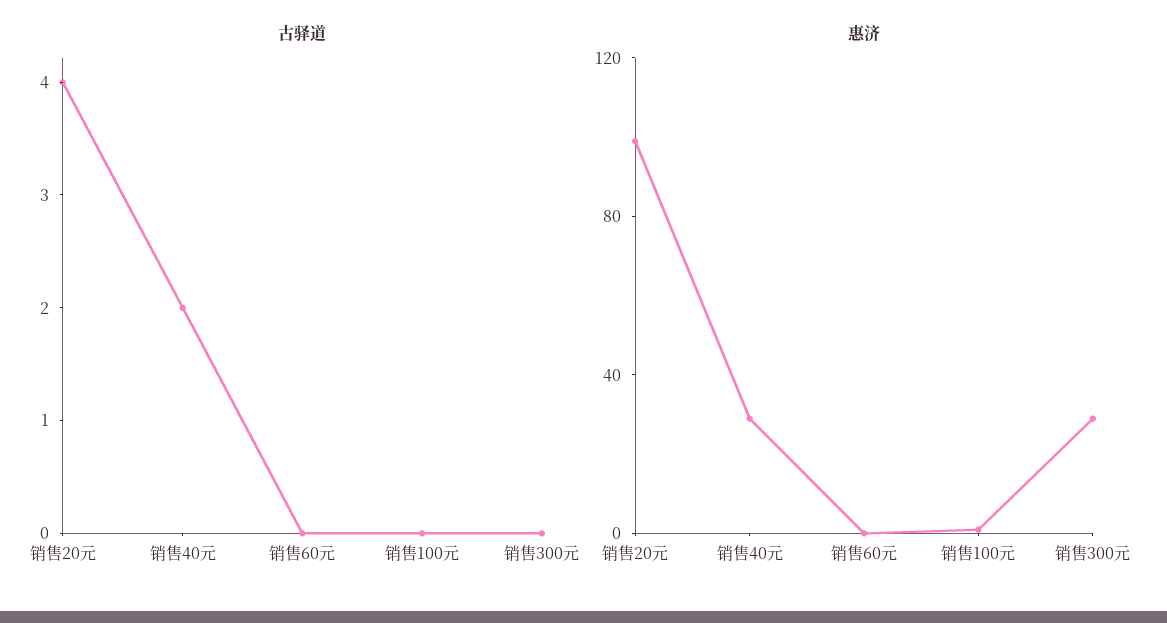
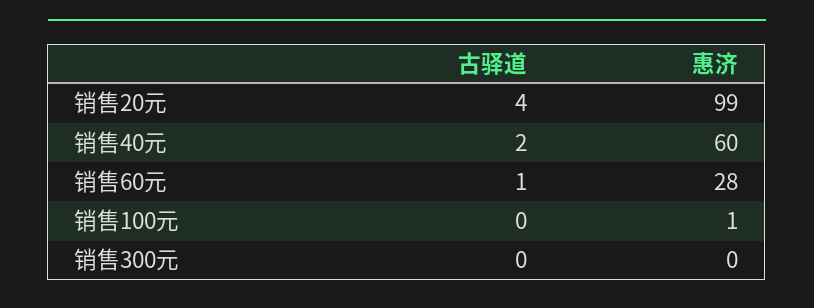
古驿道, 销售60元: 0 -> 1
惠济, 销售40元: 30 -> 60
惠济, 销售60元: 0 -> 28
惠济, 销售300元: 30 -> 0

